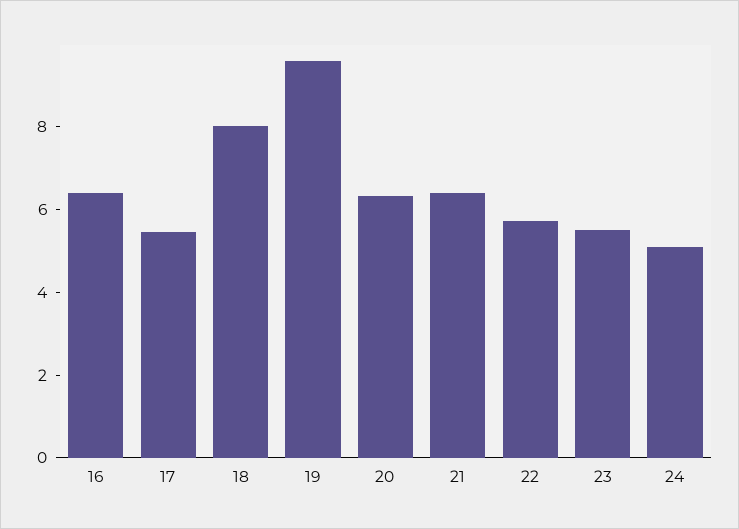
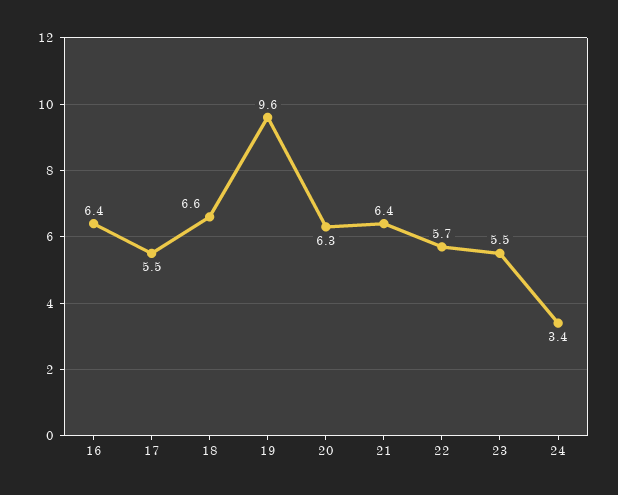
18: 8 -> 6.6
24: 5 -> 3.4

